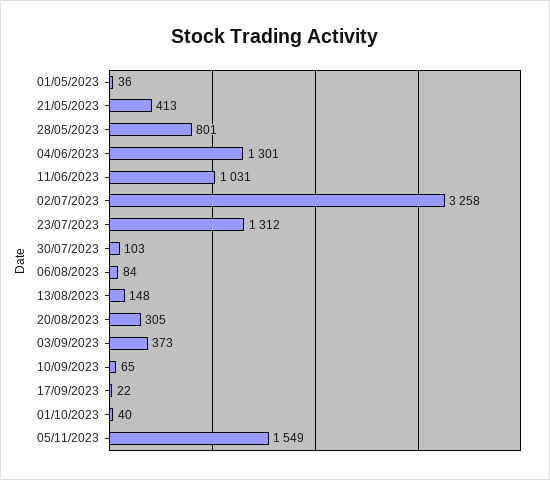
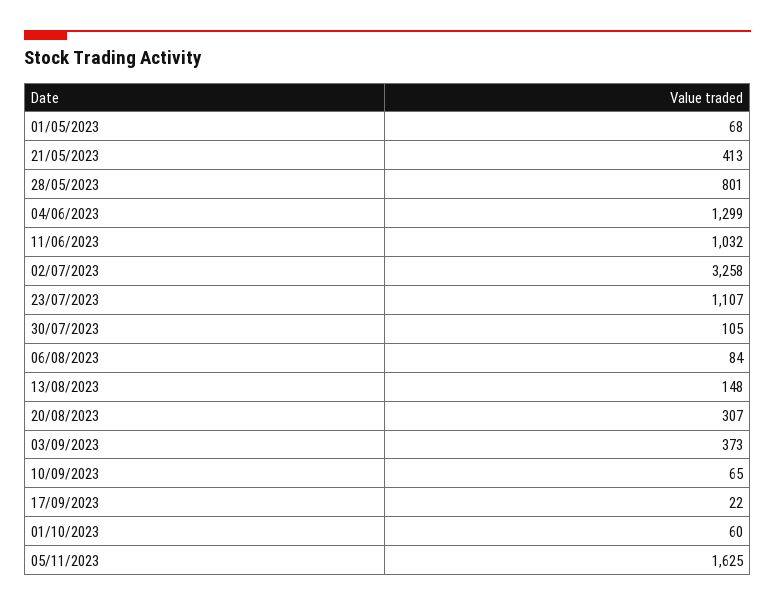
01/05/2023: 36 -> 68
04/06/2023: 1301 -> 1299
11/06/2023: 1031 -> 1032
23/07/2023: 1312 -> 1107
30/07/2023: 103 -> 105
20/08/2023: 305 -> 307
01/10/2023: 40 -> 60
05/11/2023: 1549 -> 1625

